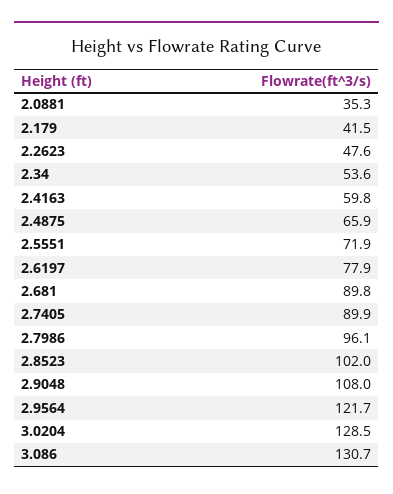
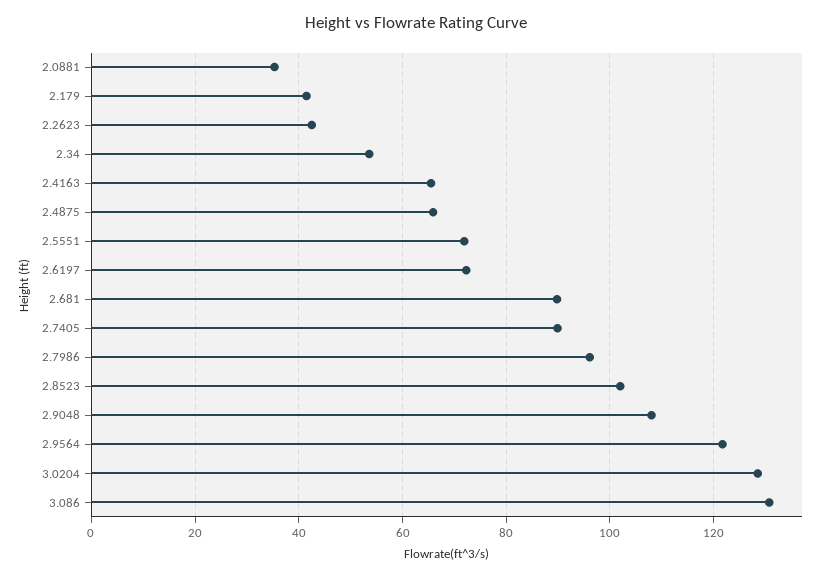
2.2623: 47.6 -> 42
2.4163: 59.8 -> 66
2.6197: 77.9 -> 72

